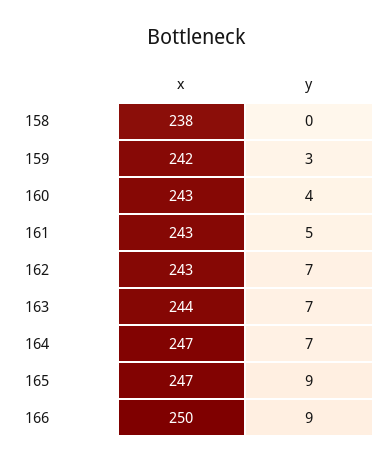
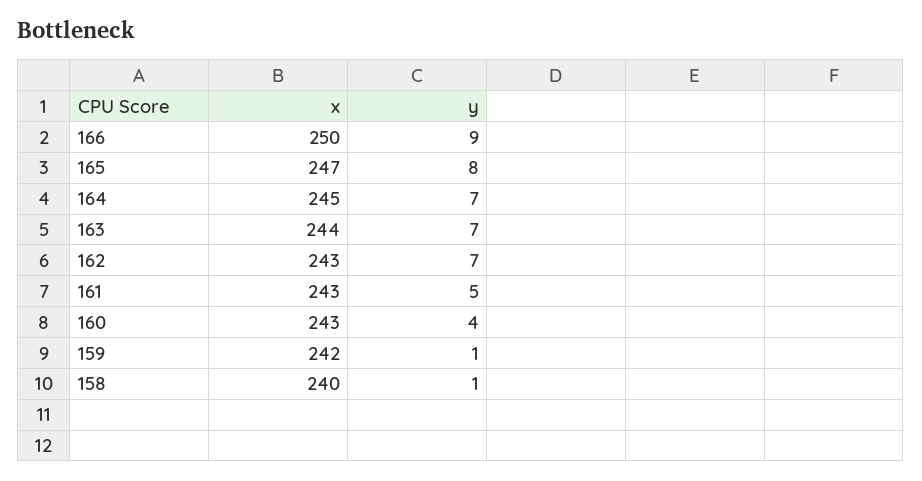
x, 158: 238 -> 240
y, 158: 0 -> 1
y, 159: 3 -> 1
x, 164: 247 -> 245
y, 165: 9 -> 8

